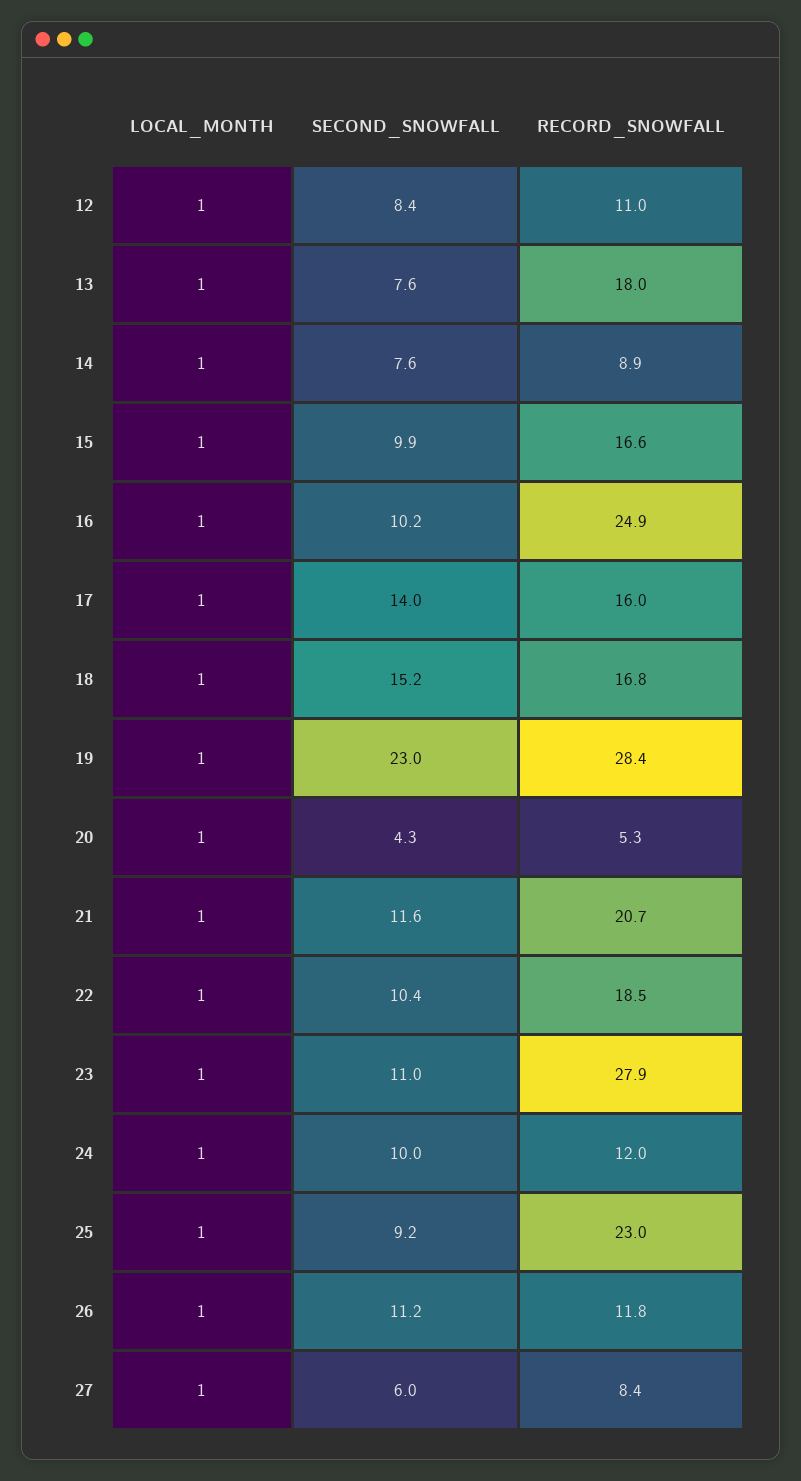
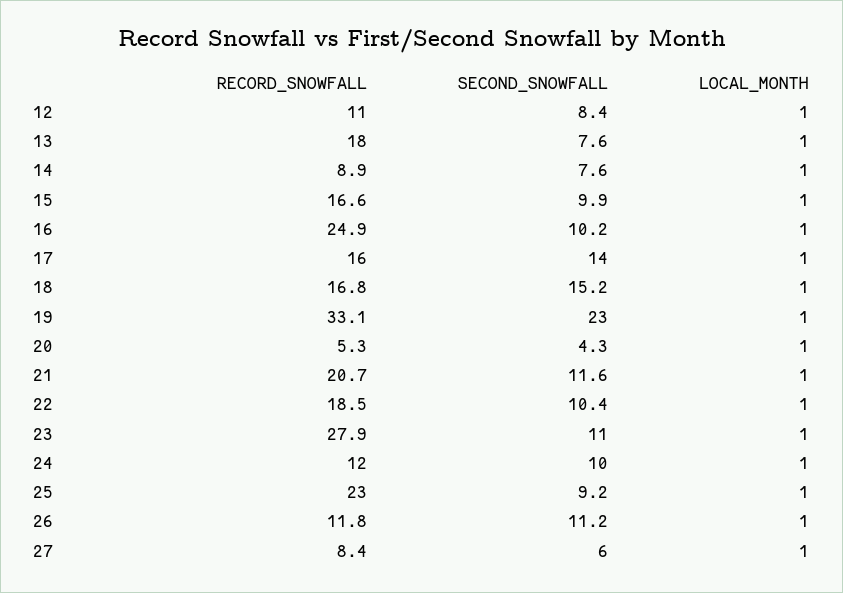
RECORD_SNOWFALL, 19: 28.4 -> 33.1

